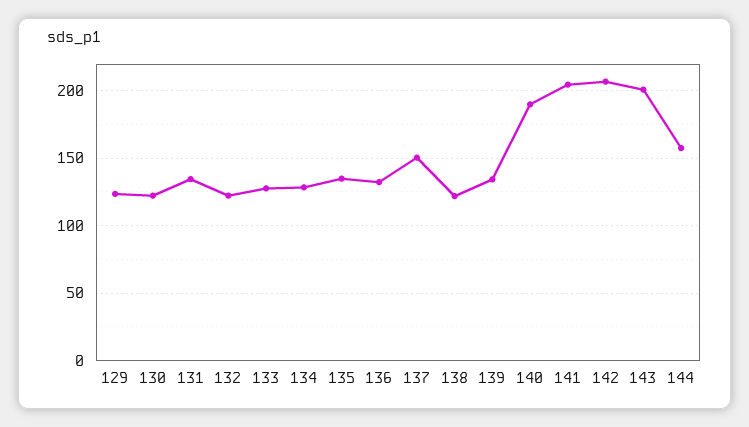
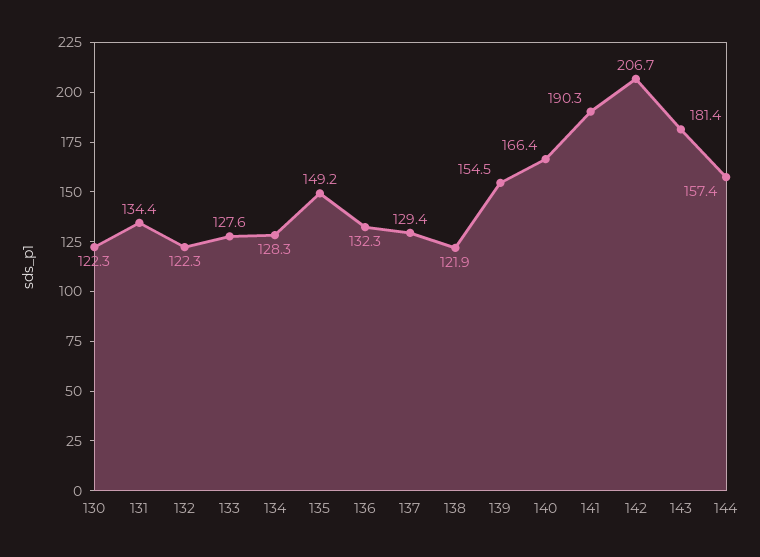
129: 125 -> none
135: 135 -> 149.2
137: 150 -> 129.4
139: 135 -> 154.5
140: 190 -> 166.4
141: 205 -> 190.3
143: 200 -> 181.4

